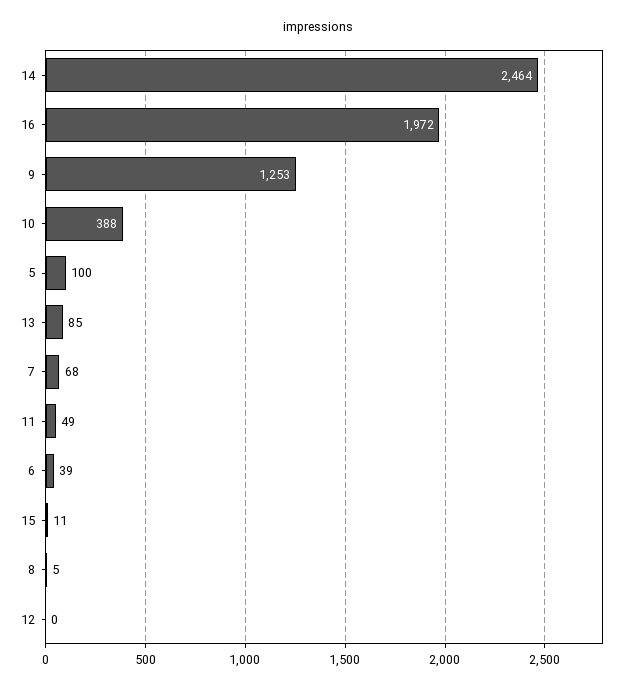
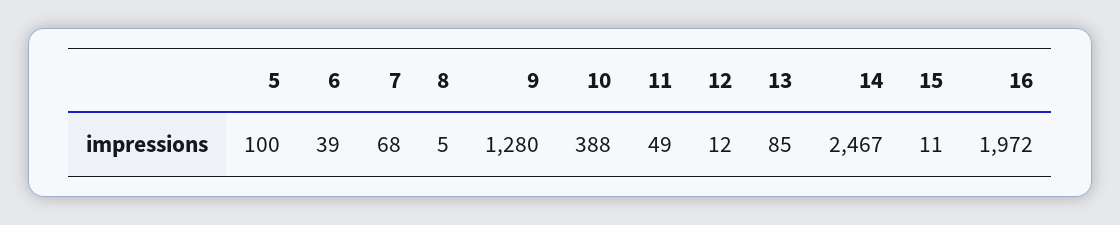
14: 2464 -> 2467
9: 1253 -> 1280
12: 0 -> 12

